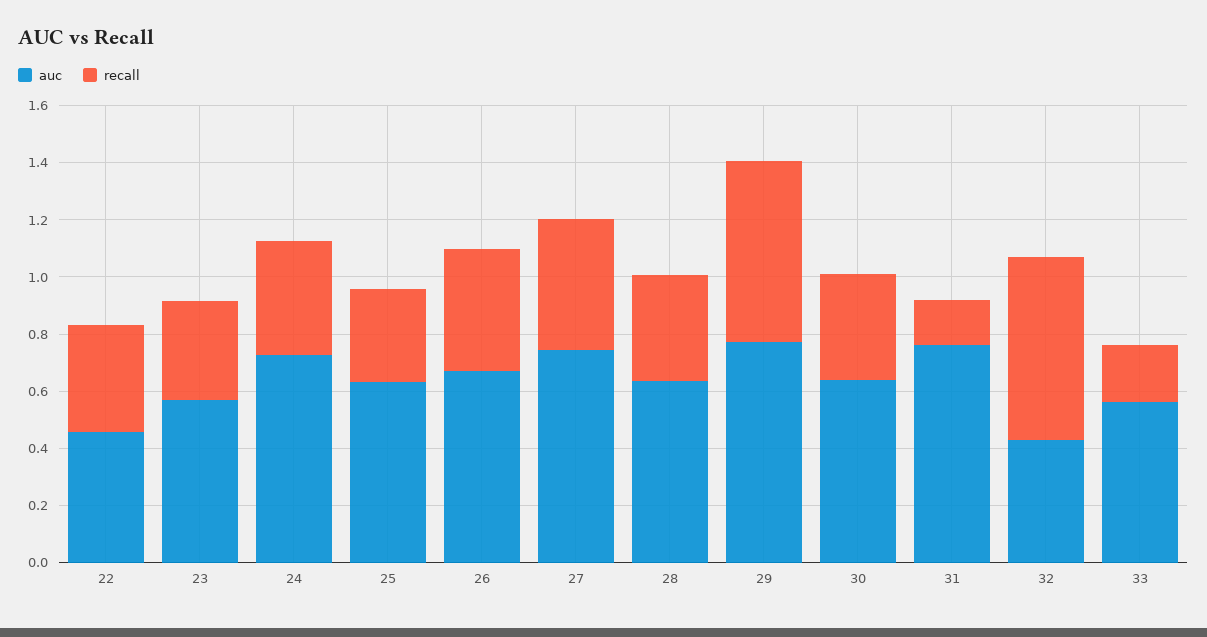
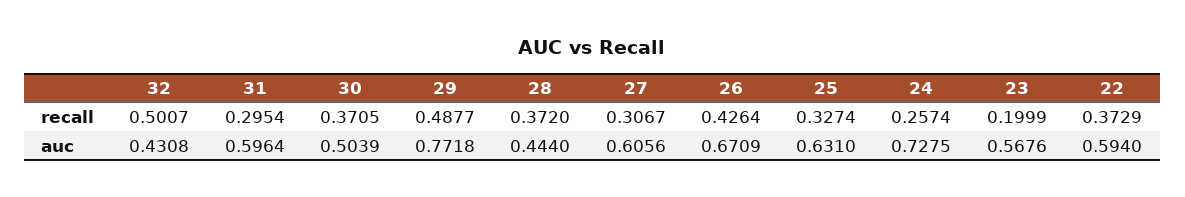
auc, 22: 0.45 -> 0.594
recall, 23: 0.35 -> 0.1999
recall, 24: 0.4 -> 0.2574
auc, 27: 0.75 -> 0.6056
recall, 27: 0.45 -> 0.3067
auc, 28: 0.65 -> 0.444
recall, 29: 0.65 -> 0.4877
auc, 30: 0.65 -> 0.5039
auc, 31: 0.75 -> 0.5964
recall, 31: 0.15 -> 0.2954
recall, 32: 0.65 -> 0.5007
auc, 33: 0.55 -> none
recall, 33: 0.2 -> none

